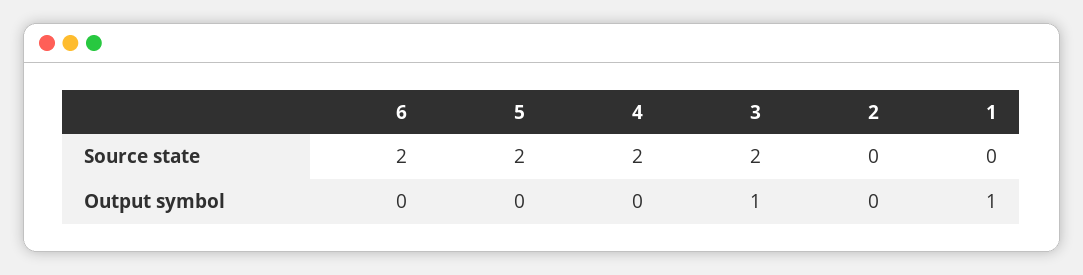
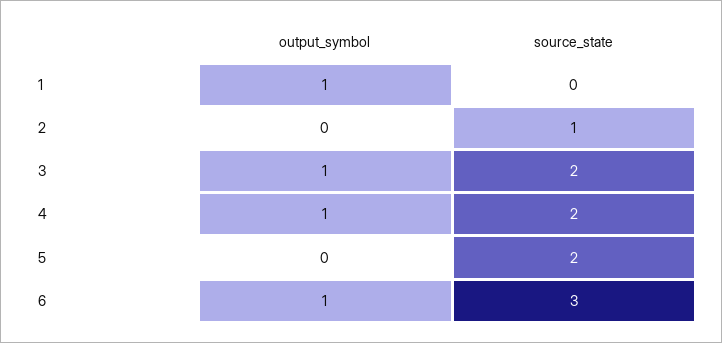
6, Source state: 2 -> 3
2, Source state: 0 -> 1
6, Output symbol: 0 -> 1
4, Output symbol: 0 -> 1

